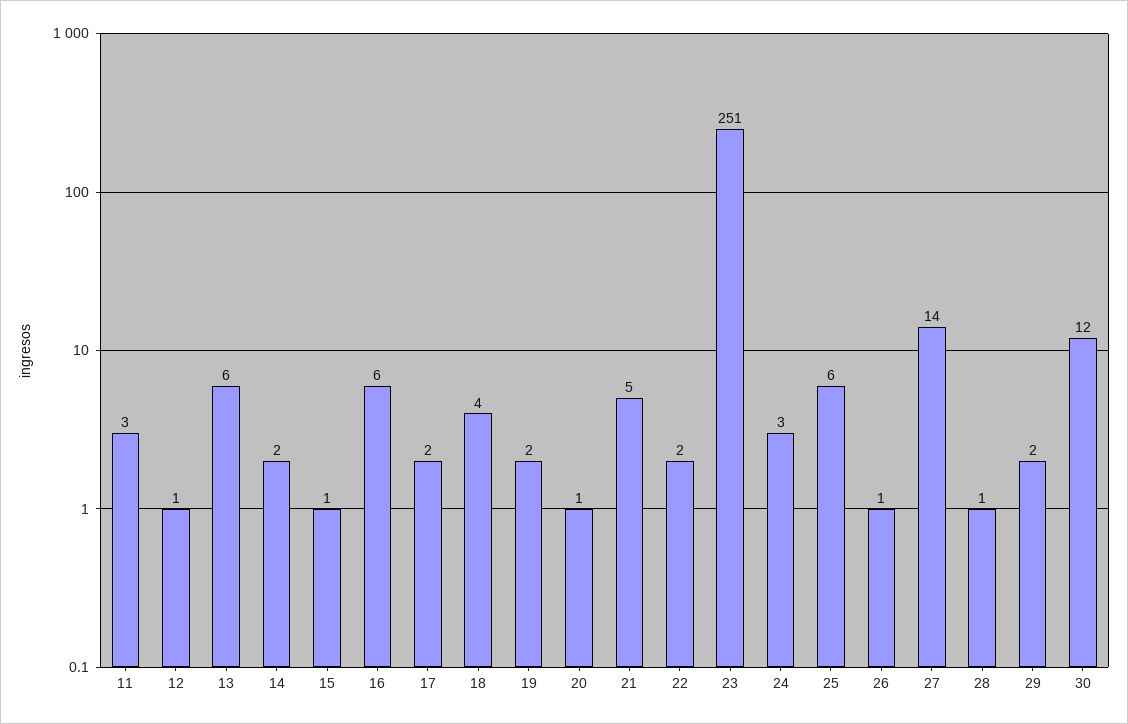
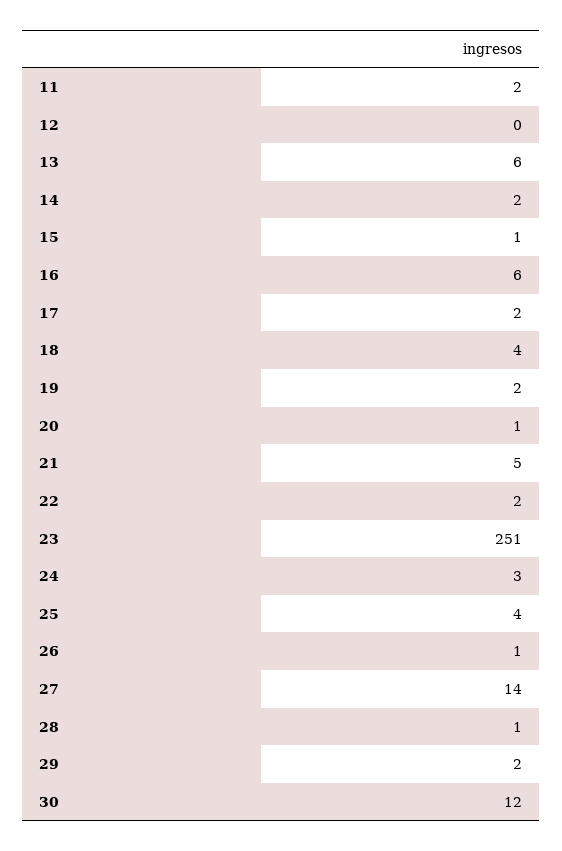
11: 3 -> 2
12: 1 -> 0
25: 6 -> 4

